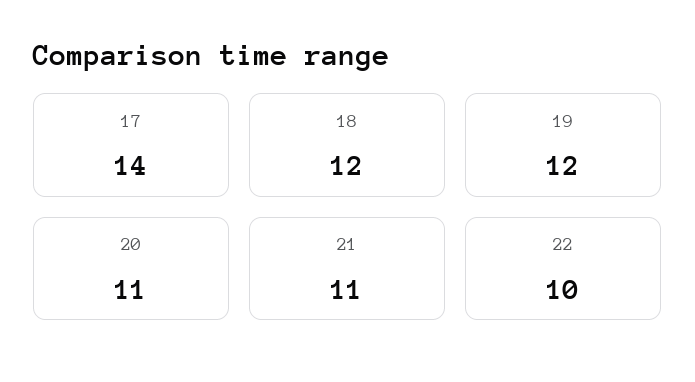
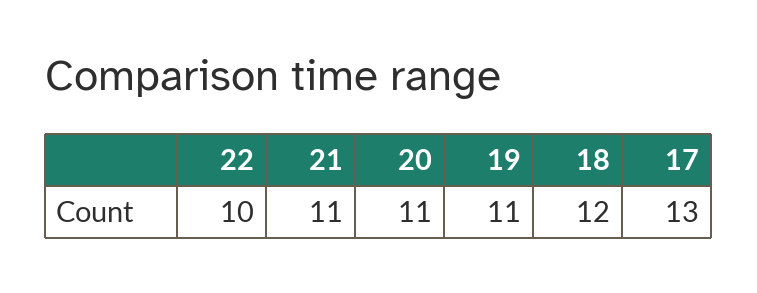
17: 14 -> 13
19: 12 -> 11

